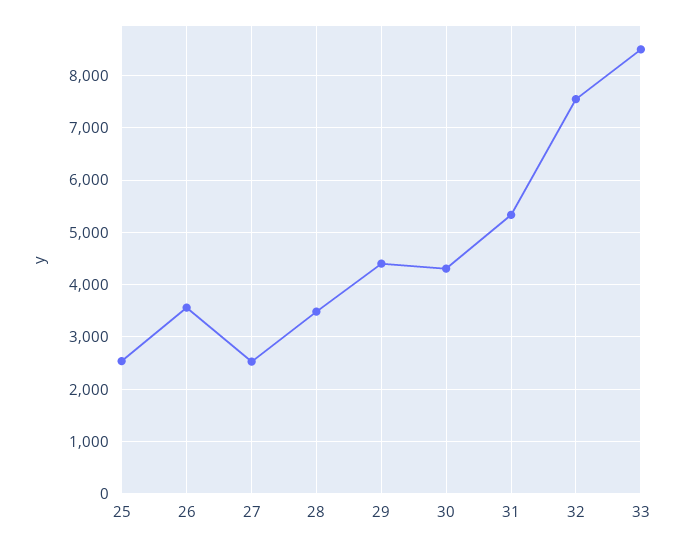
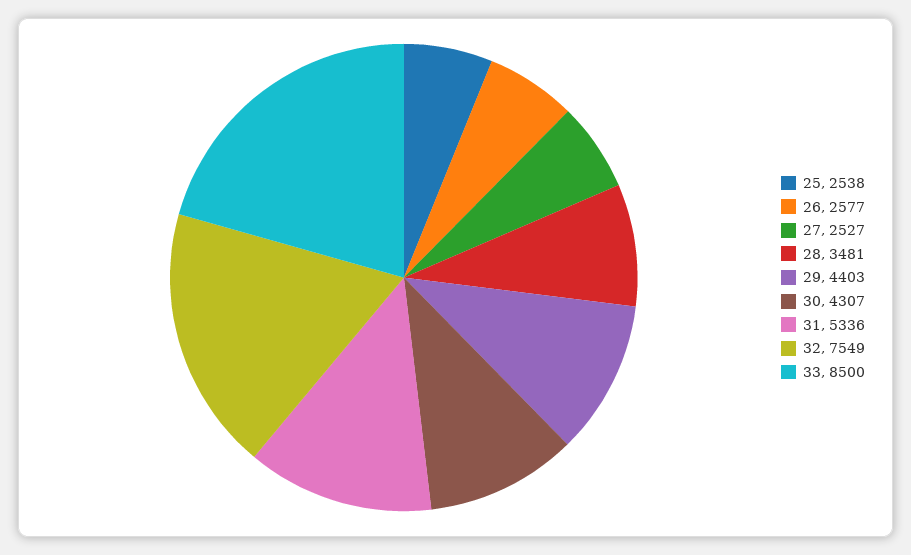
26: 3600 -> 2577

